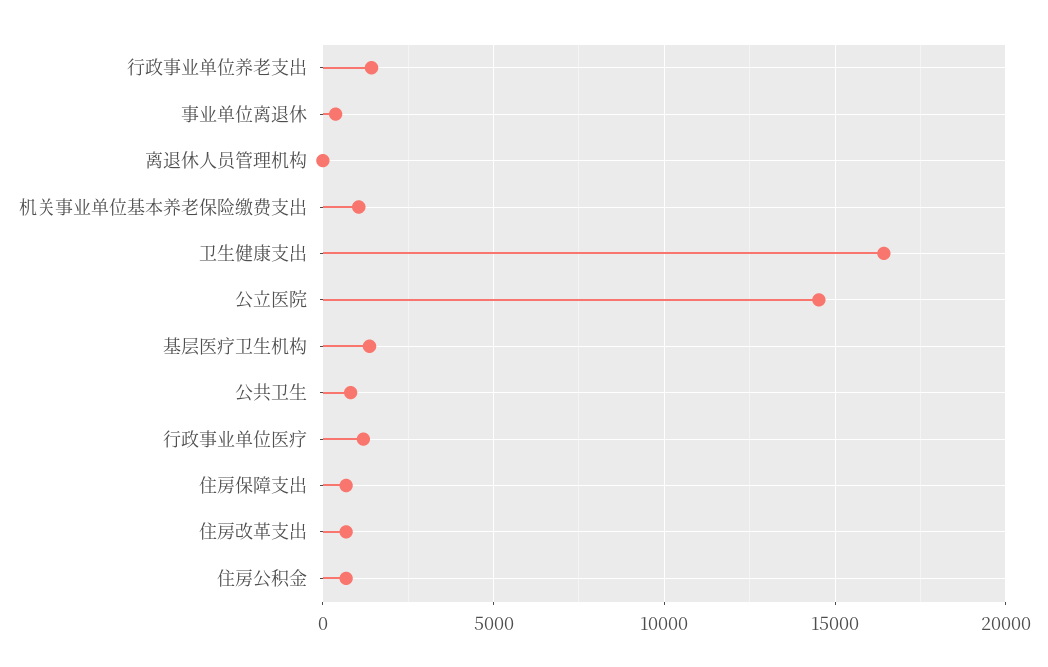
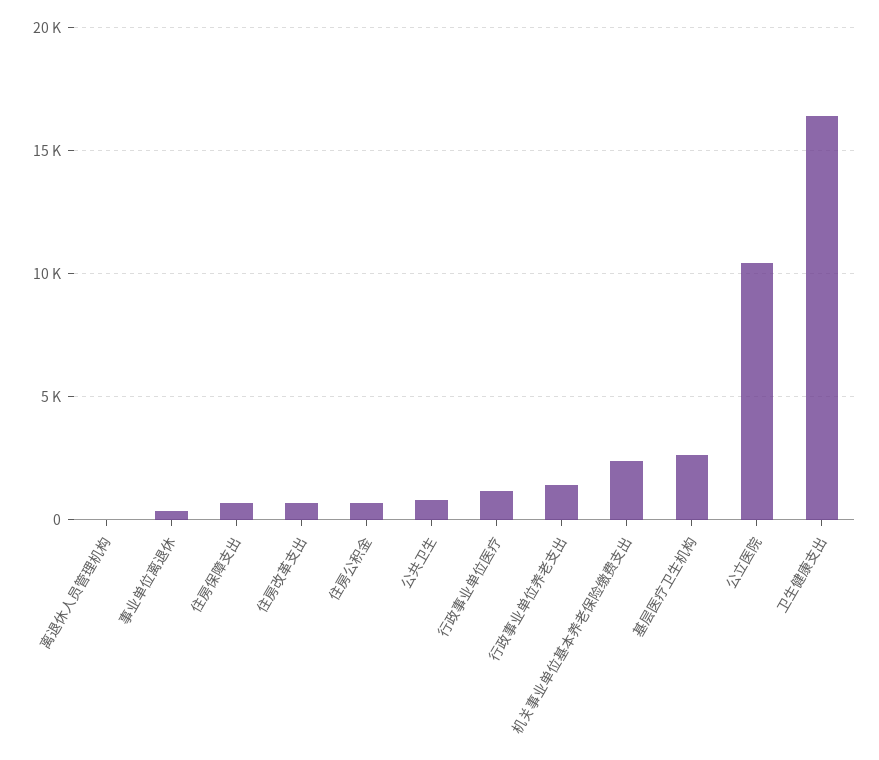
机关事业单位基本养老保险缴费支出: 1000 -> 2500
公立医院: 14500 -> 10500
基层医疗卫生机构: 1500 -> 2500

